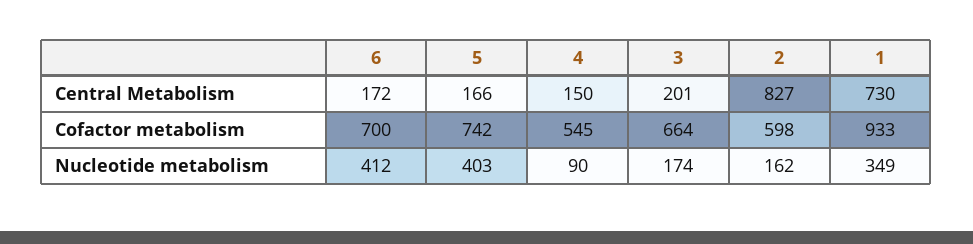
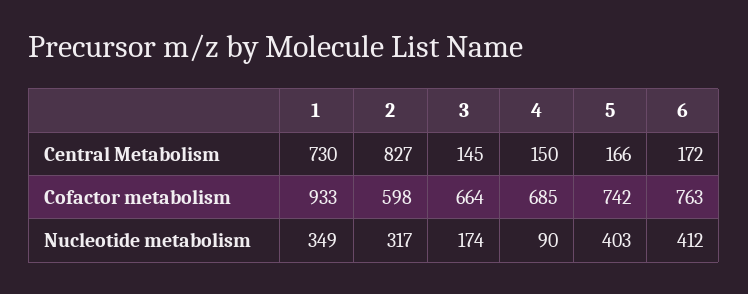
3, Central Metabolism: 201 -> 145
6, Cofactor metabolism: 700 -> 763
4, Cofactor metabolism: 545 -> 685
2, Nucleotide metabolism: 162 -> 317

